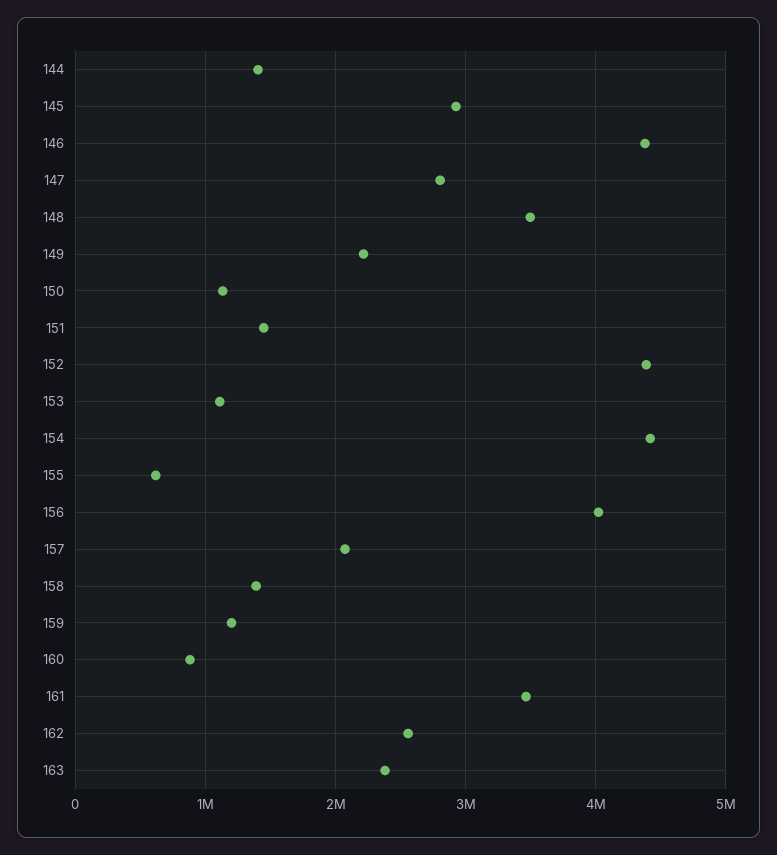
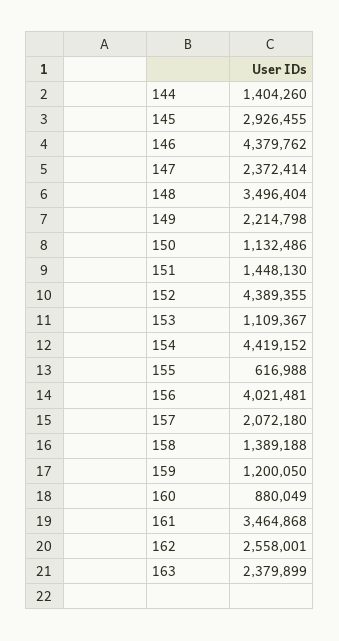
147: 2800000 -> 2372414

